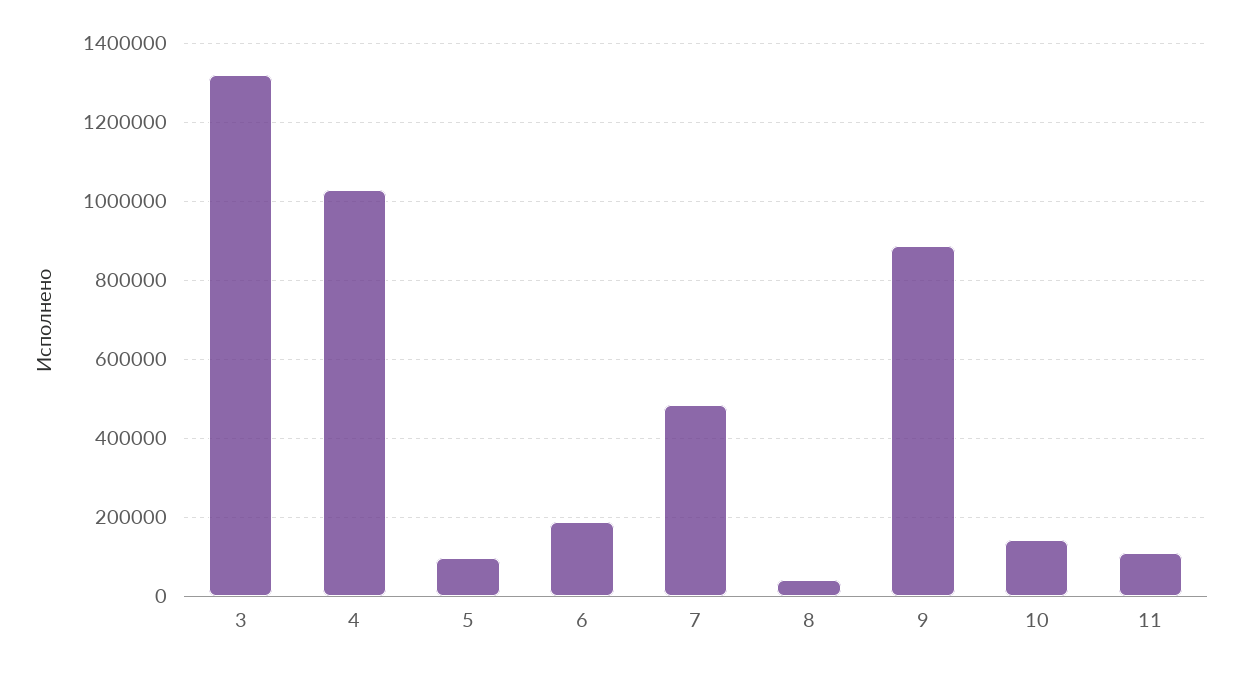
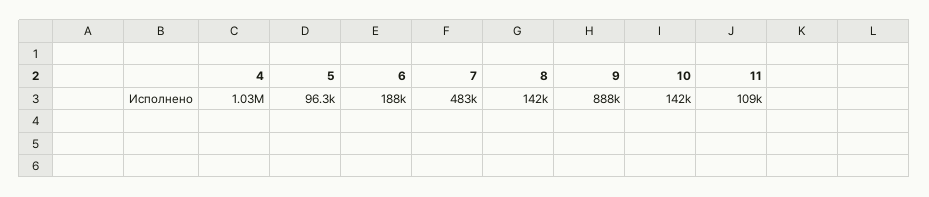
3: 1320000 -> none
8: 40000 -> 142000

